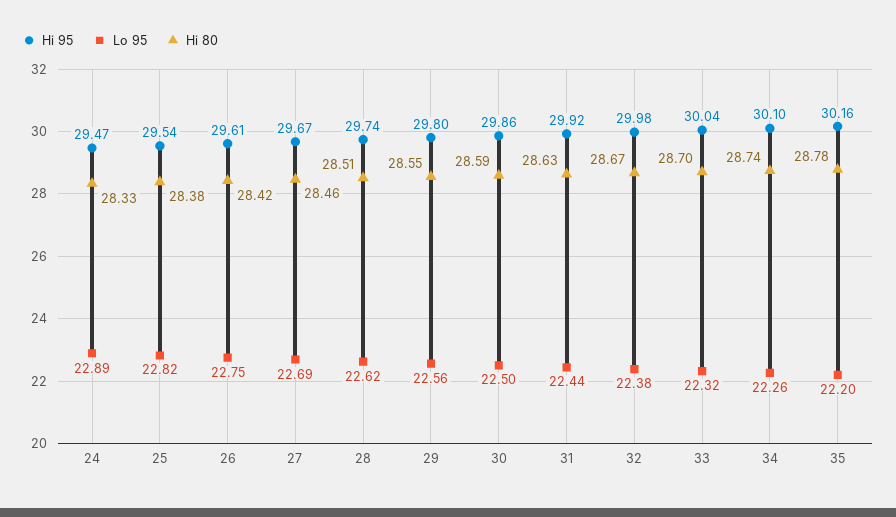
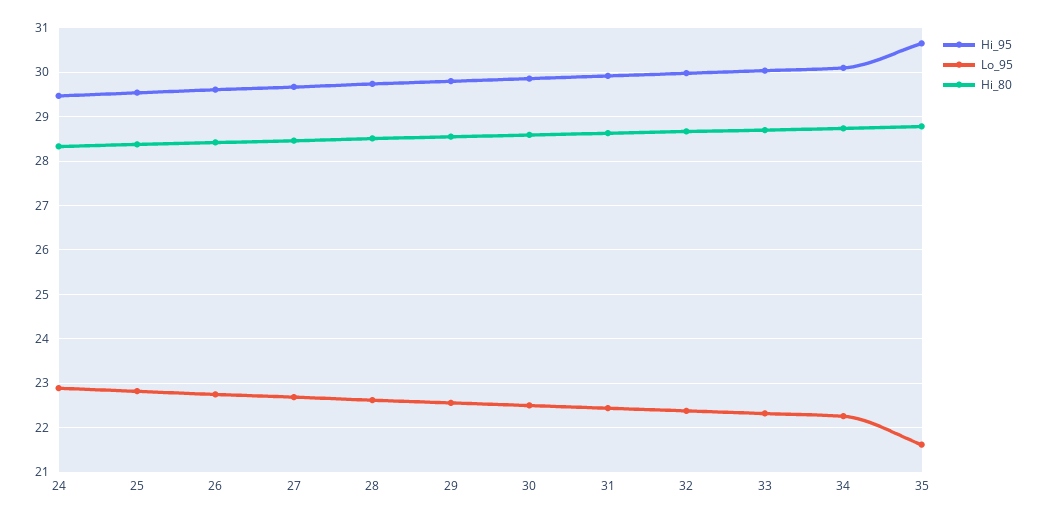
Hi 95, 35: 30.16 -> 30.6
Lo 95, 35: 22.2 -> 21.6

